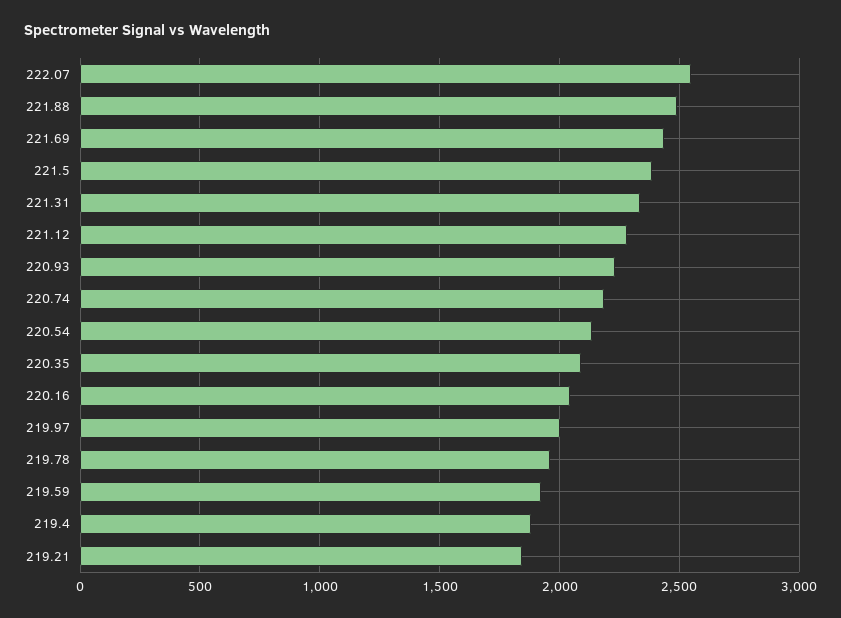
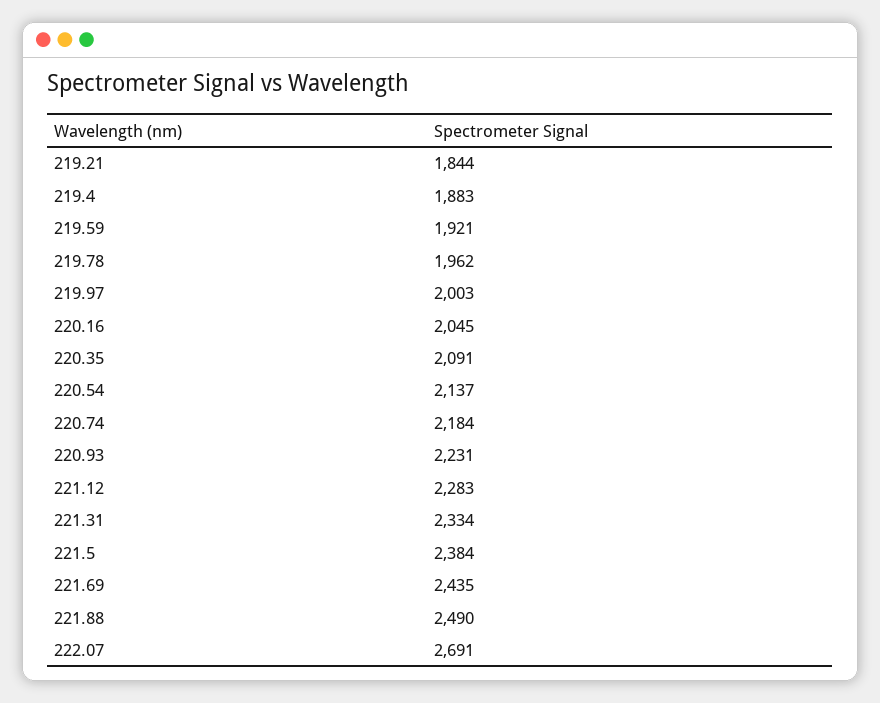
222.07: 2550 -> 2691

